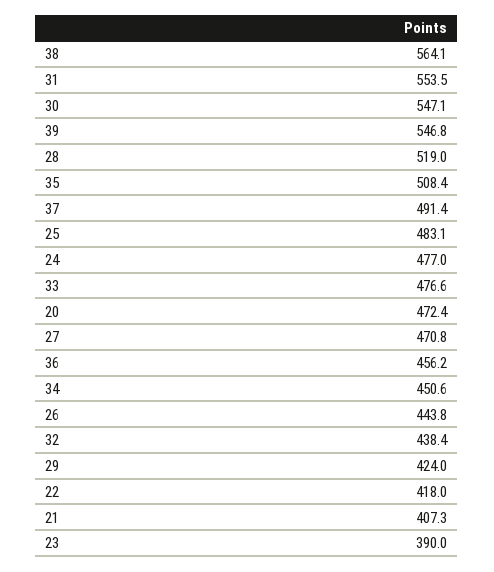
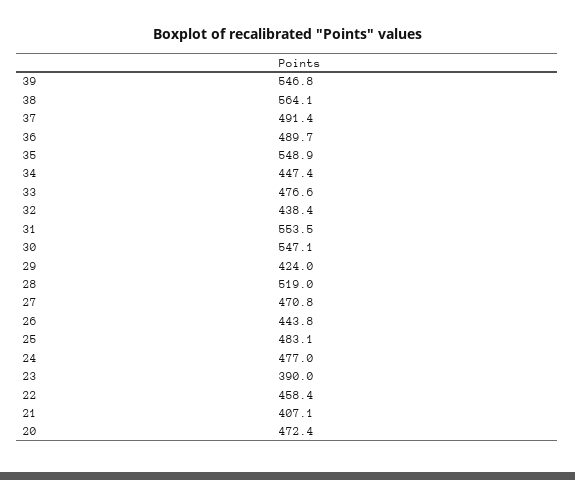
35: 508.4 -> 548.9
36: 456.2 -> 489.7
34: 450.6 -> 447.4
22: 418 -> 458.4
21: 407.3 -> 407.1

